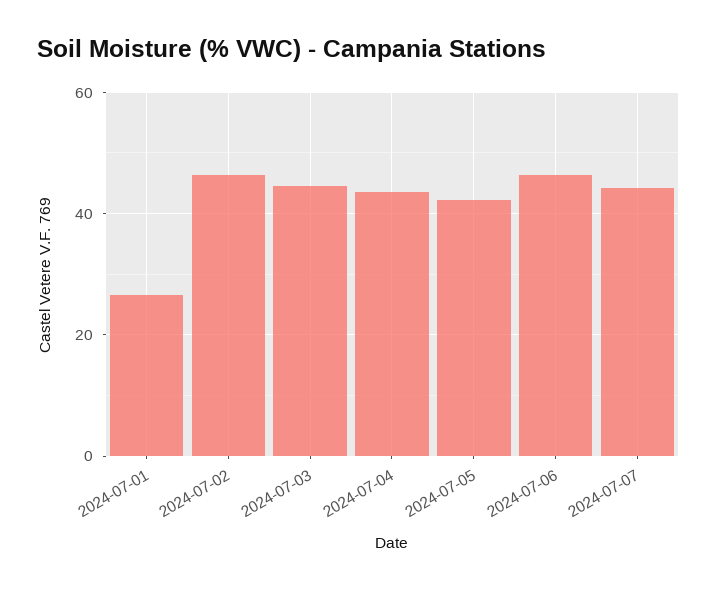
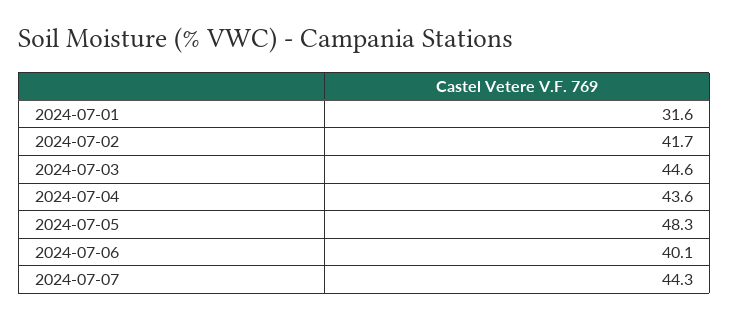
2024-07-01: 26 -> 31.6
2024-07-02: 46 -> 41.7
2024-07-05: 42 -> 48.3
2024-07-06: 46 -> 40.1

